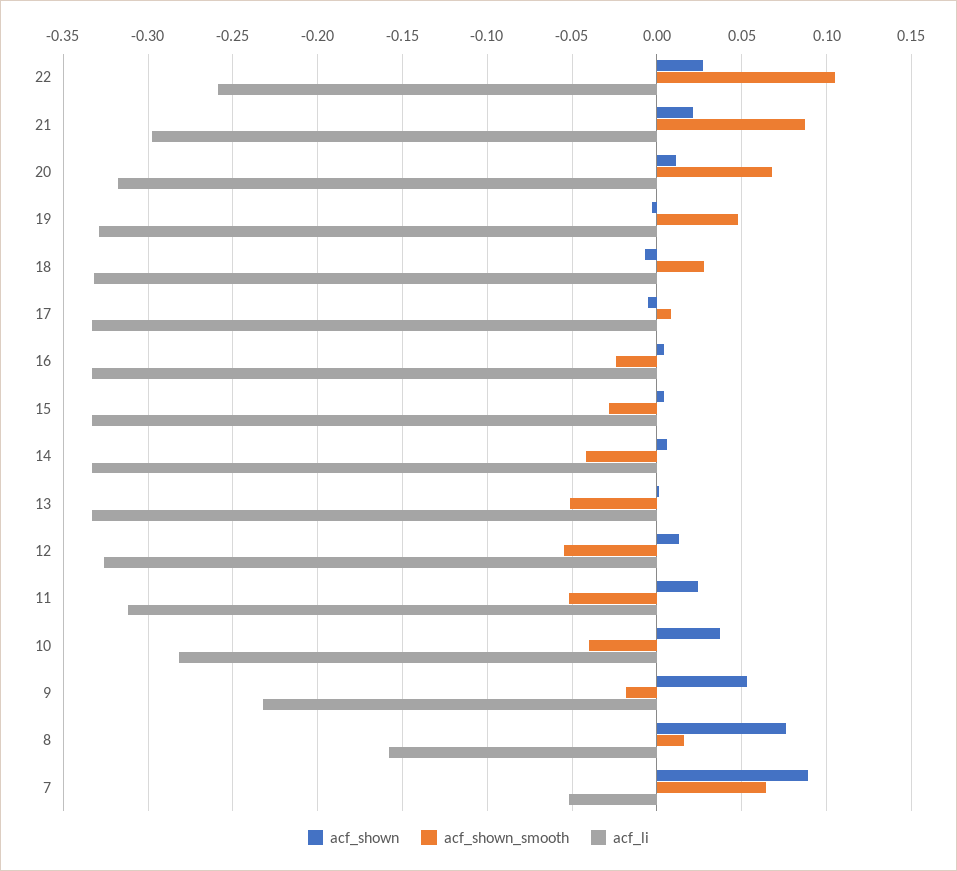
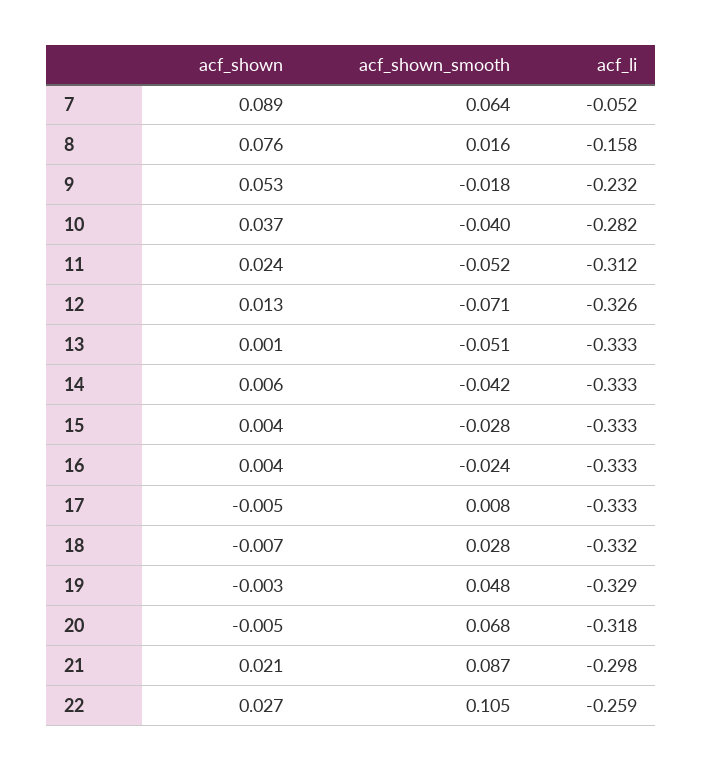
acf_shown, 20: 0.01 -> -0.005
acf_shown_smooth, 12: -0.055 -> -0.071

